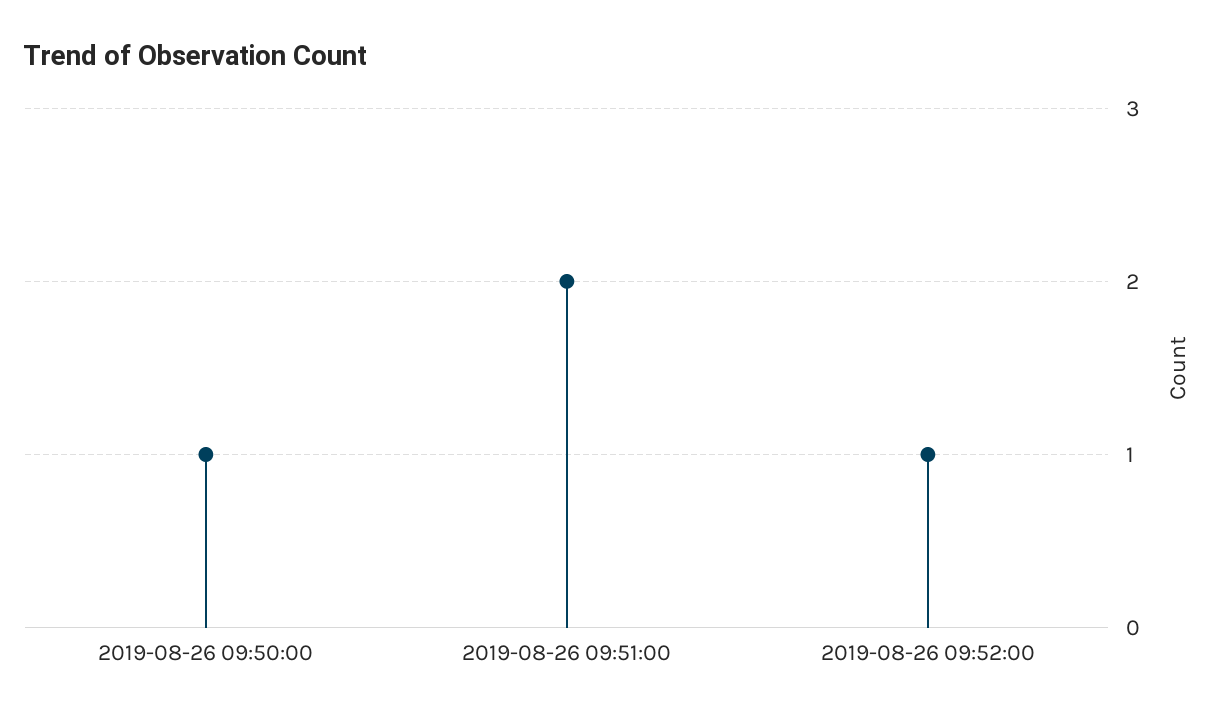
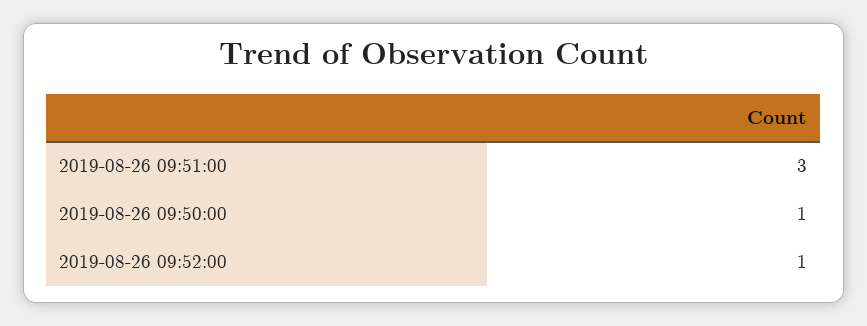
2019-08-26 09:51:00: 2 -> 3

